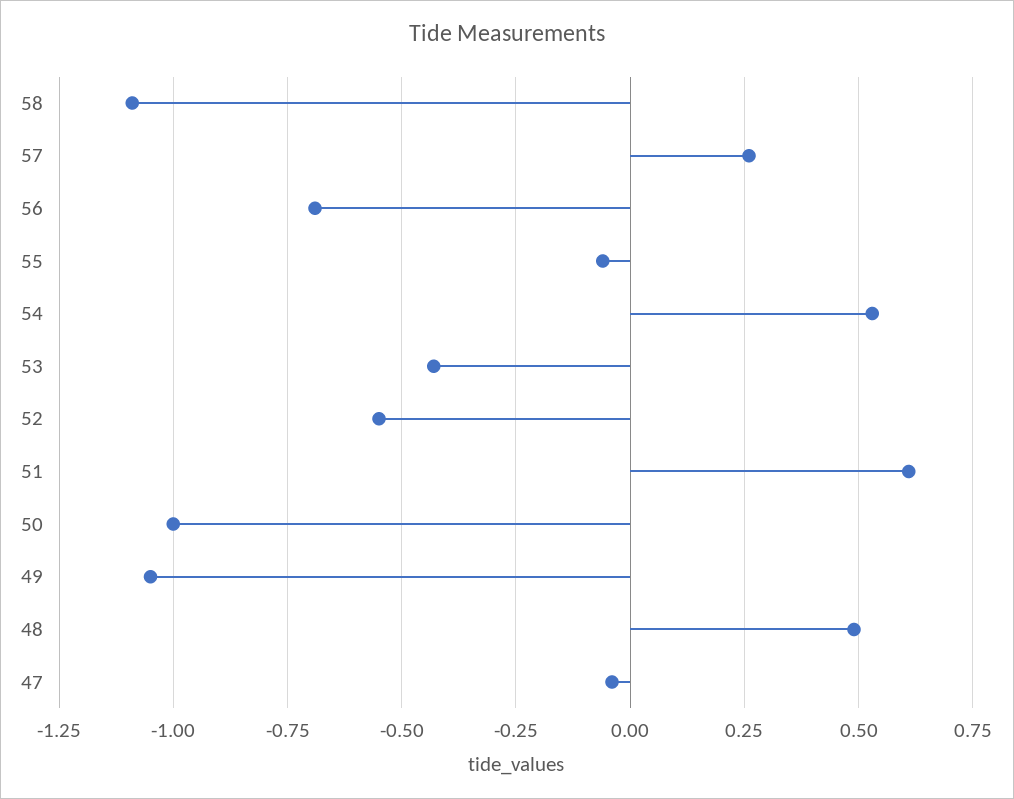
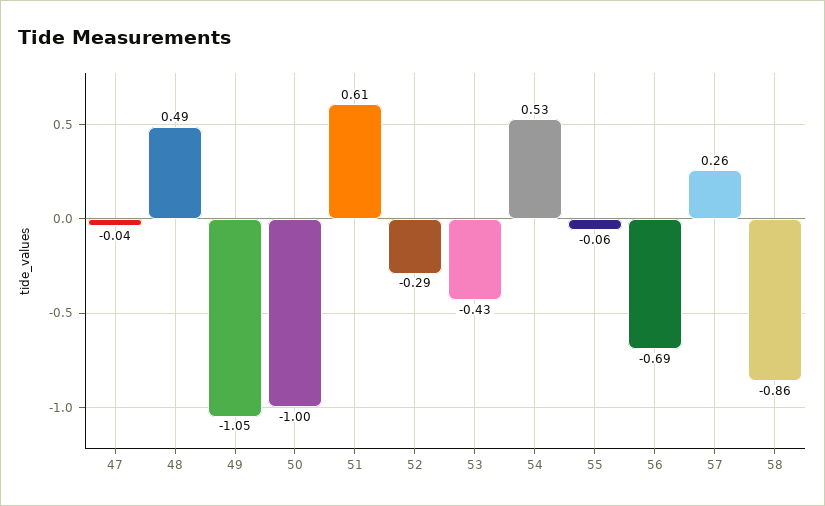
58: -1.1 -> -0.86
52: -0.55 -> -0.29

